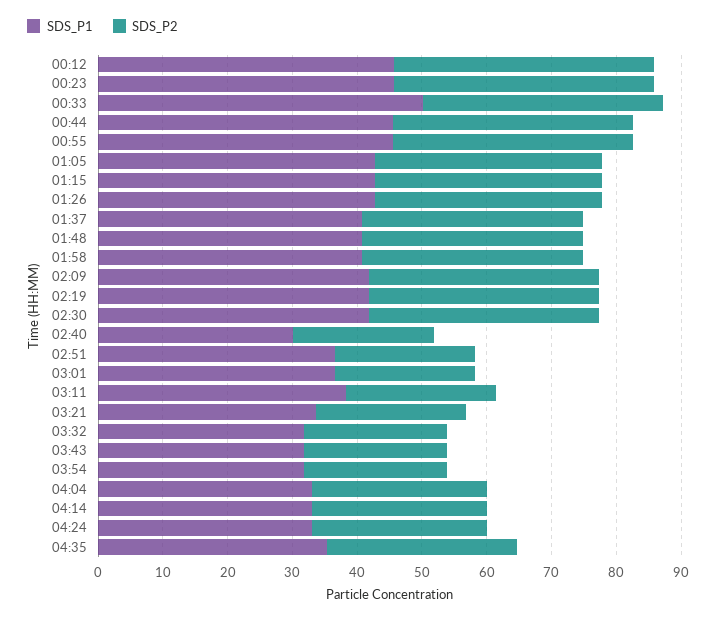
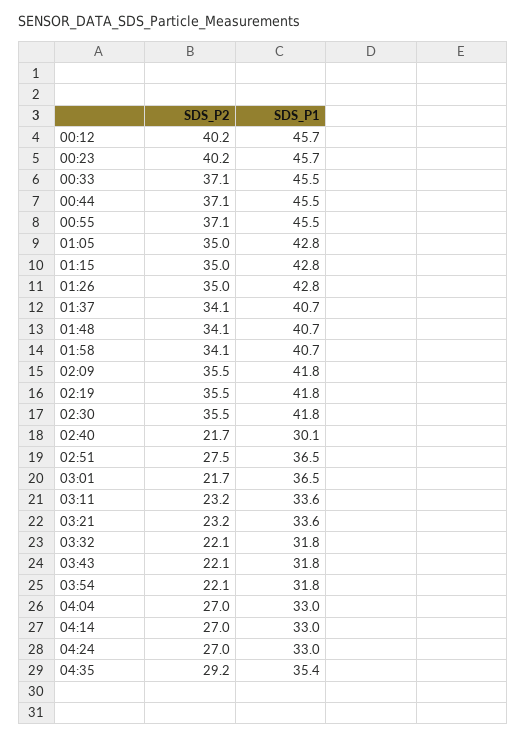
SDS_P1, 00:33: 50 -> 45.5
SDS_P2, 02:51: 22 -> 27.5
SDS_P1, 03:11: 38 -> 33.6

